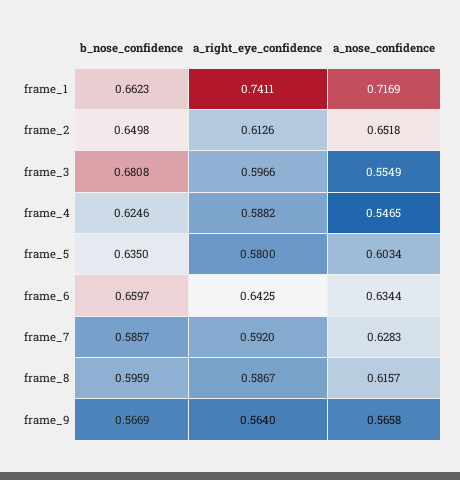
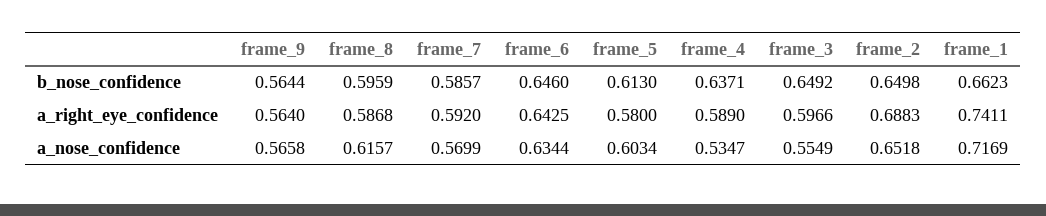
a_right_eye_confidence, frame_2: 0.6126 -> 0.6883
b_nose_confidence, frame_3: 0.6808 -> 0.6492
b_nose_confidence, frame_4: 0.6246 -> 0.6371
a_right_eye_confidence, frame_4: 0.5882 -> 0.589
a_nose_confidence, frame_4: 0.5465 -> 0.5347
b_nose_confidence, frame_5: 0.635 -> 0.613
b_nose_confidence, frame_6: 0.6597 -> 0.646
a_nose_confidence, frame_7: 0.6283 -> 0.5699
a_right_eye_confidence, frame_8: 0.5867 -> 0.5868
b_nose_confidence, frame_9: 0.5669 -> 0.5644

